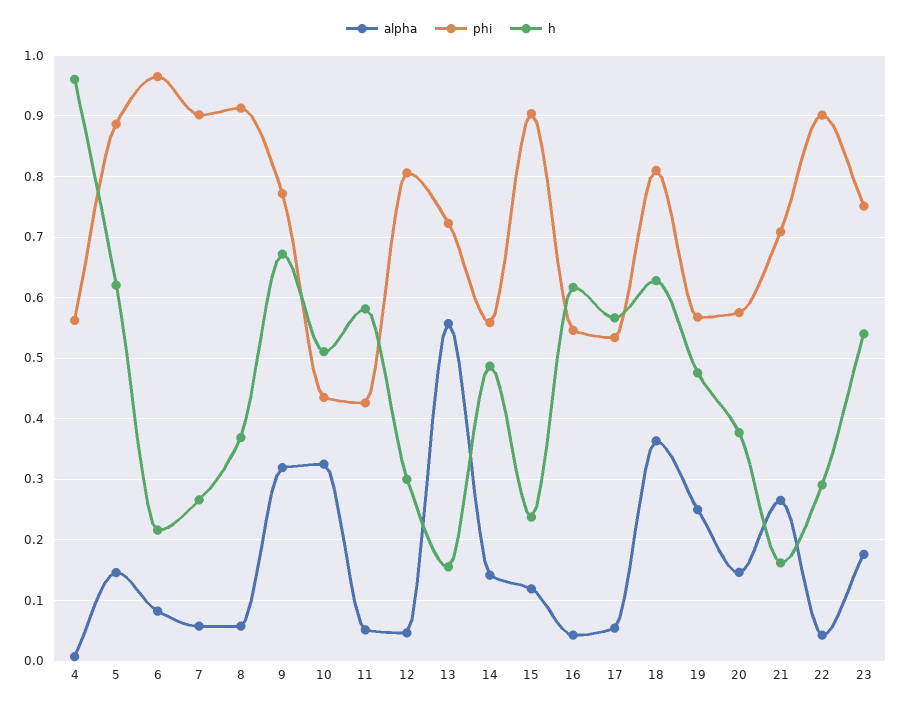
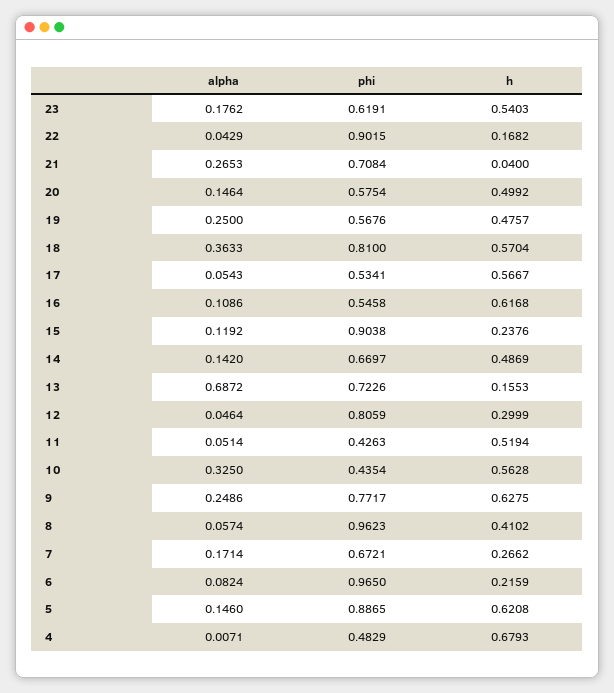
phi, 4: 0.56 -> 0.4829
h, 4: 0.96 -> 0.6793
alpha, 7: 0.06 -> 0.1714
phi, 7: 0.9 -> 0.6721
phi, 8: 0.91 -> 0.9623
h, 8: 0.37 -> 0.4102
alpha, 9: 0.32 -> 0.2486
h, 9: 0.67 -> 0.6275
h, 10: 0.51 -> 0.5628
h, 11: 0.58 -> 0.5194
alpha, 13: 0.56 -> 0.6872
phi, 14: 0.56 -> 0.6697
alpha, 16: 0.04 -> 0.1086
h, 18: 0.63 -> 0.5704
h, 20: 0.38 -> 0.4992
h, 21: 0.16 -> 0.04
h, 22: 0.29 -> 0.1682
phi, 23: 0.75 -> 0.6191

